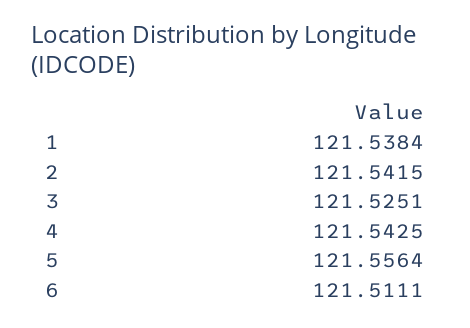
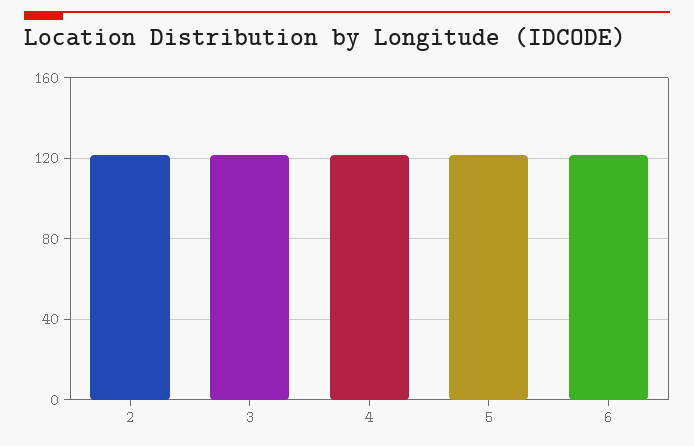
1: 121.5384 -> none

